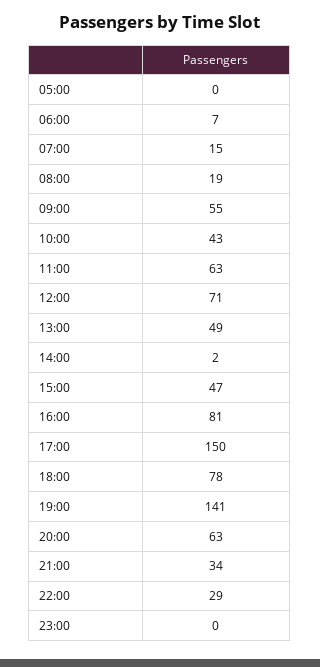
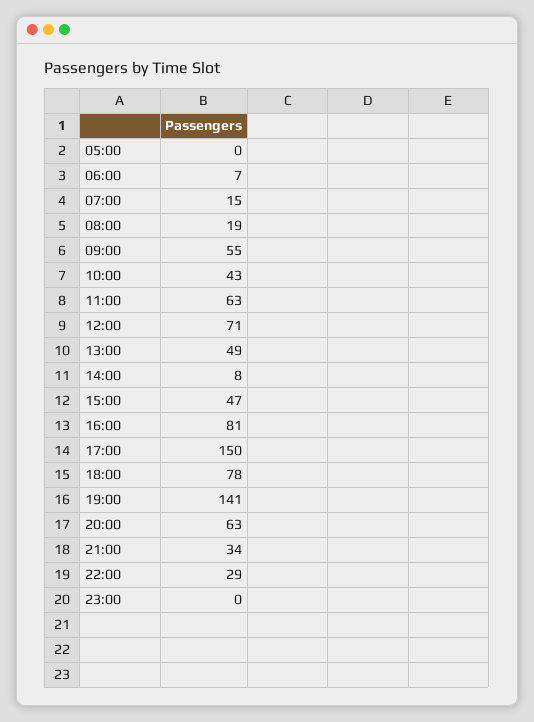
14:00: 2 -> 8

